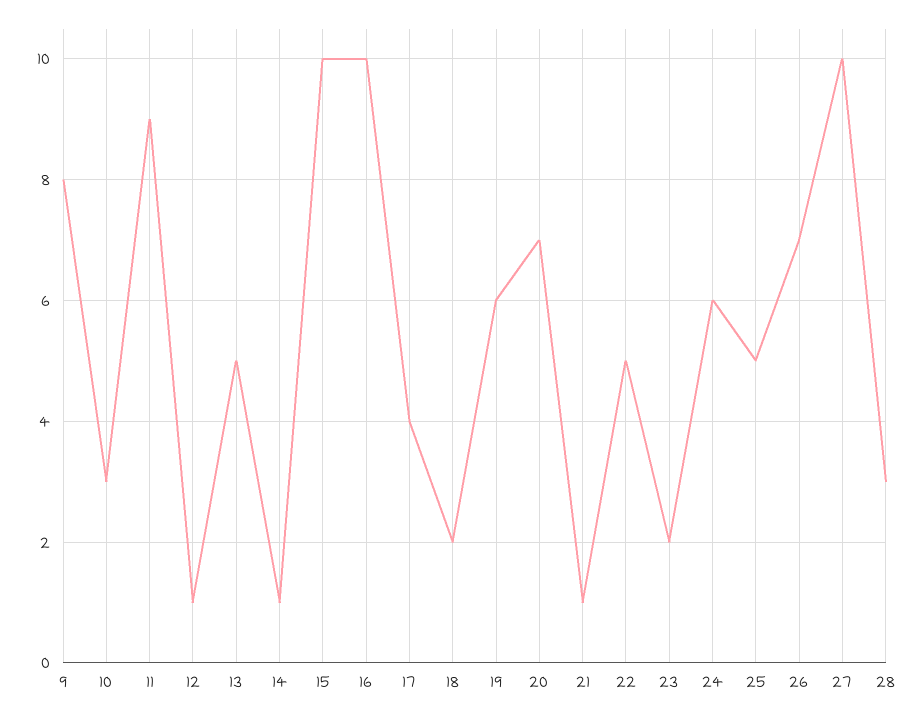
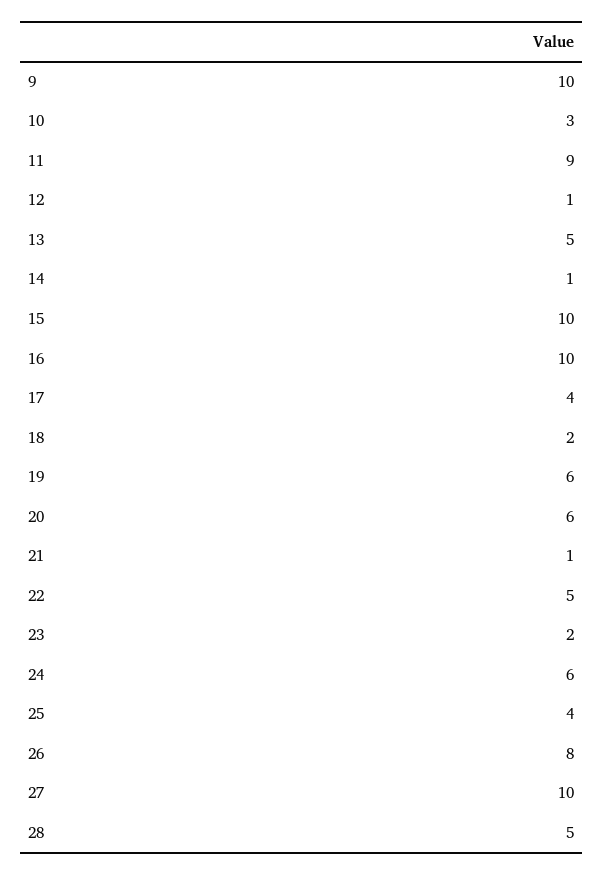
9: 8 -> 10
20: 7 -> 6
25: 5 -> 4
26: 7 -> 8
28: 3 -> 5

